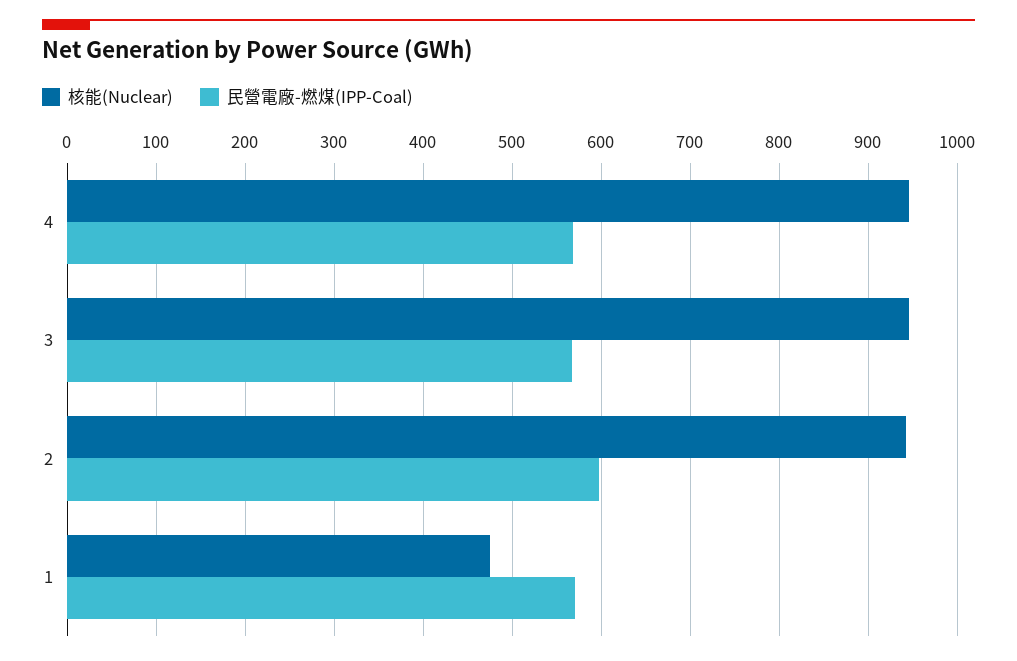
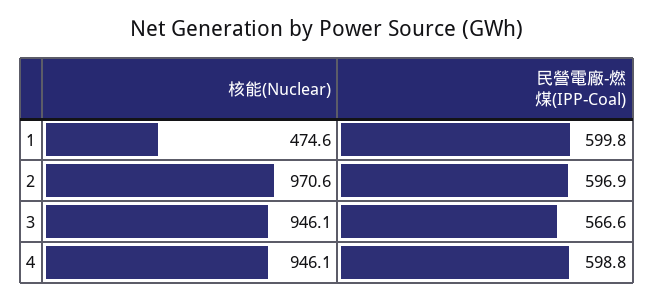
民營電廠-燃煤(IPP-Coal), 4: 570 -> 598.8
核能(Nuclear), 2: 940 -> 970.6
民營電廠-燃煤(IPP-Coal), 1: 570 -> 599.8

